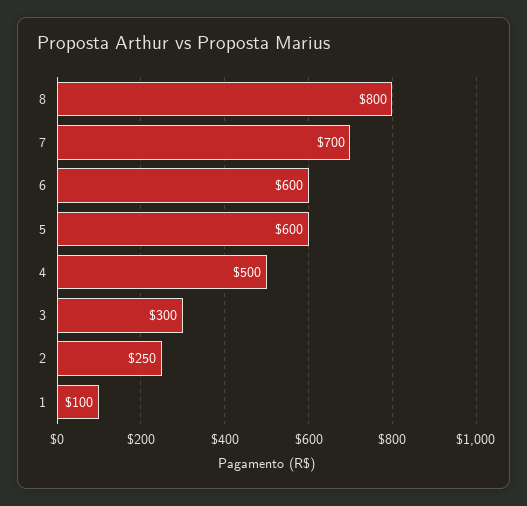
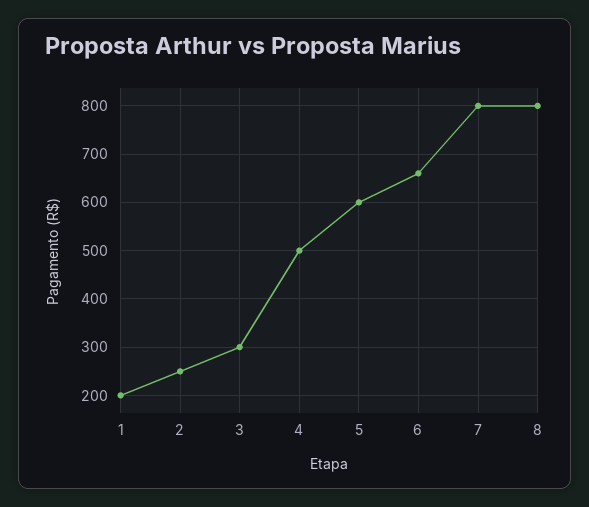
7: 700 -> 800
6: 600 -> 660
1: 100 -> 200

